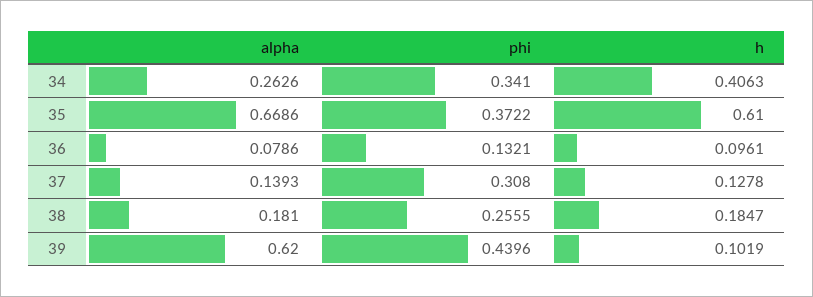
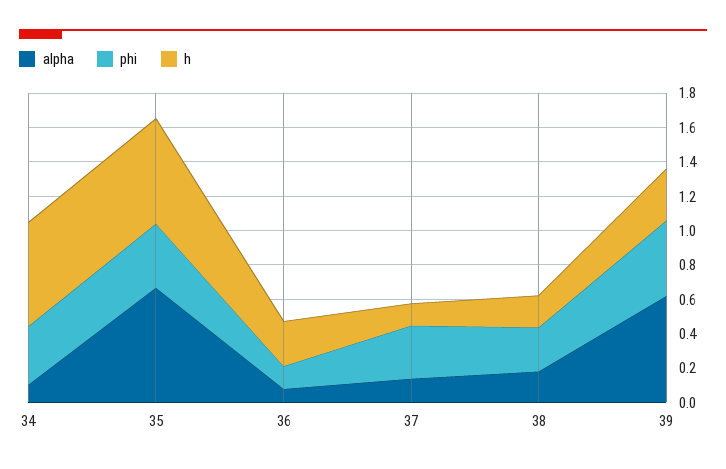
alpha, 34: 0.2626 -> 0.1
h, 34: 0.4063 -> 0.6
h, 36: 0.0961 -> 0.25
h, 39: 0.1019 -> 0.3

